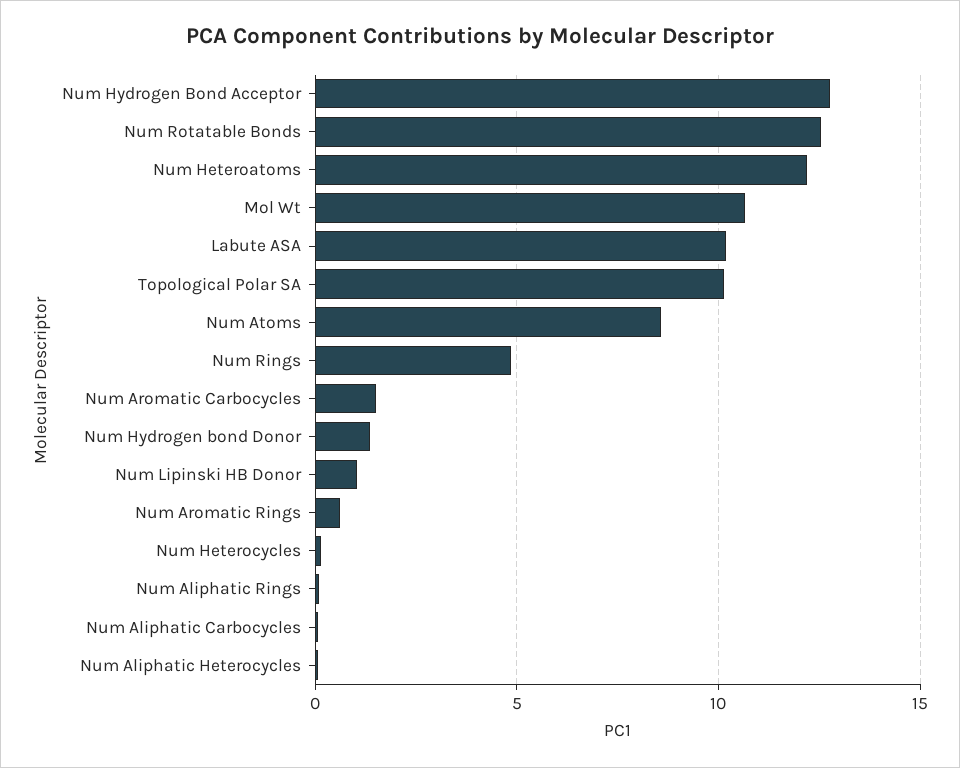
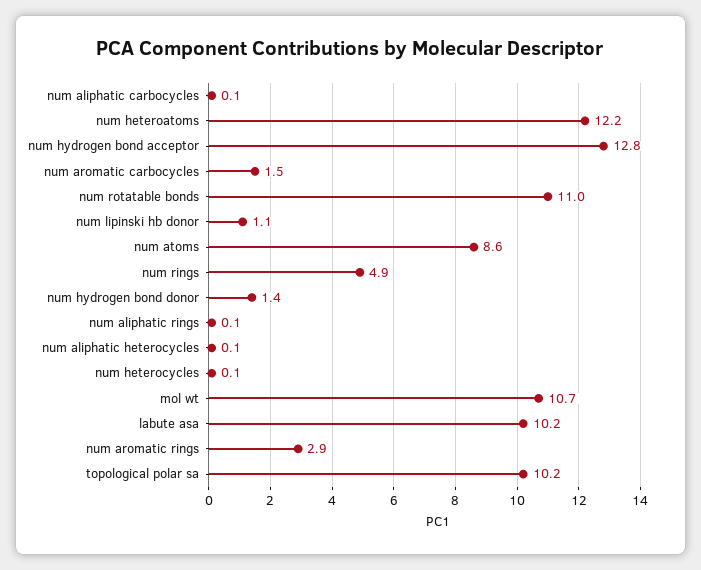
Num Rotatable Bonds: 12.5 -> 11
Num Aromatic Rings: 0.5 -> 2.9

